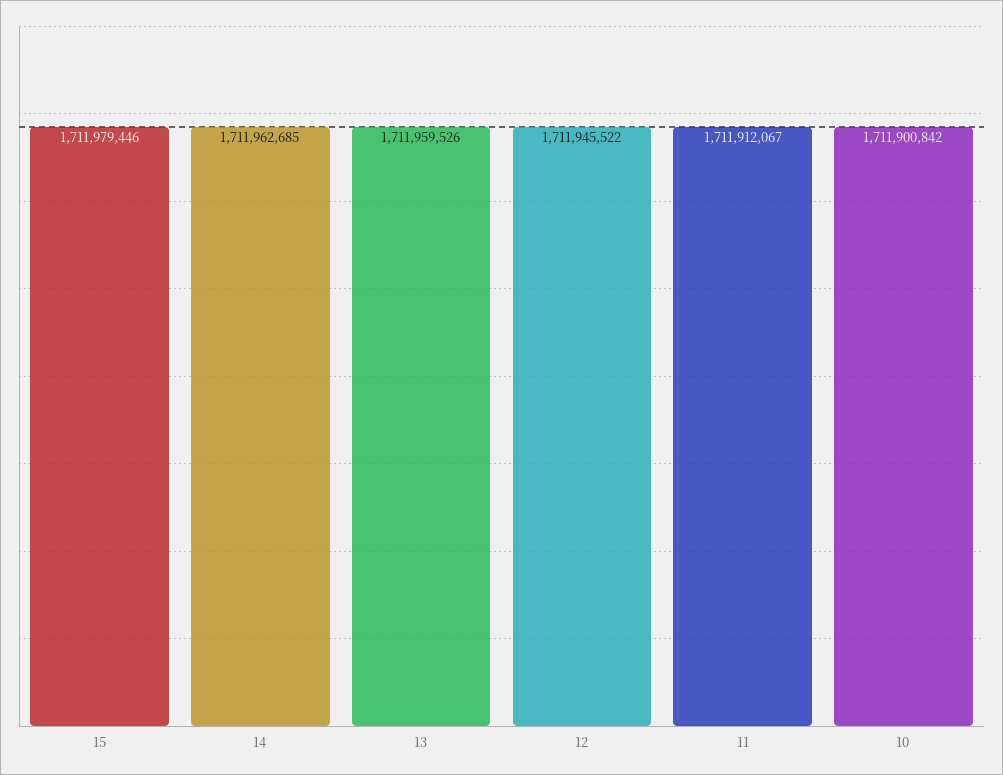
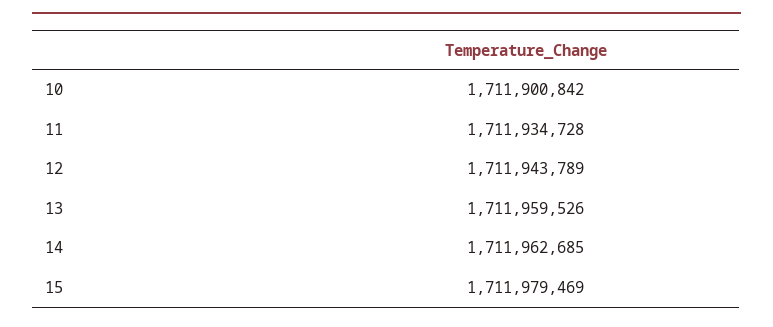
15: 1711979446 -> 1711979469
12: 1711945522 -> 1711943789
11: 1711912067 -> 1711934728

